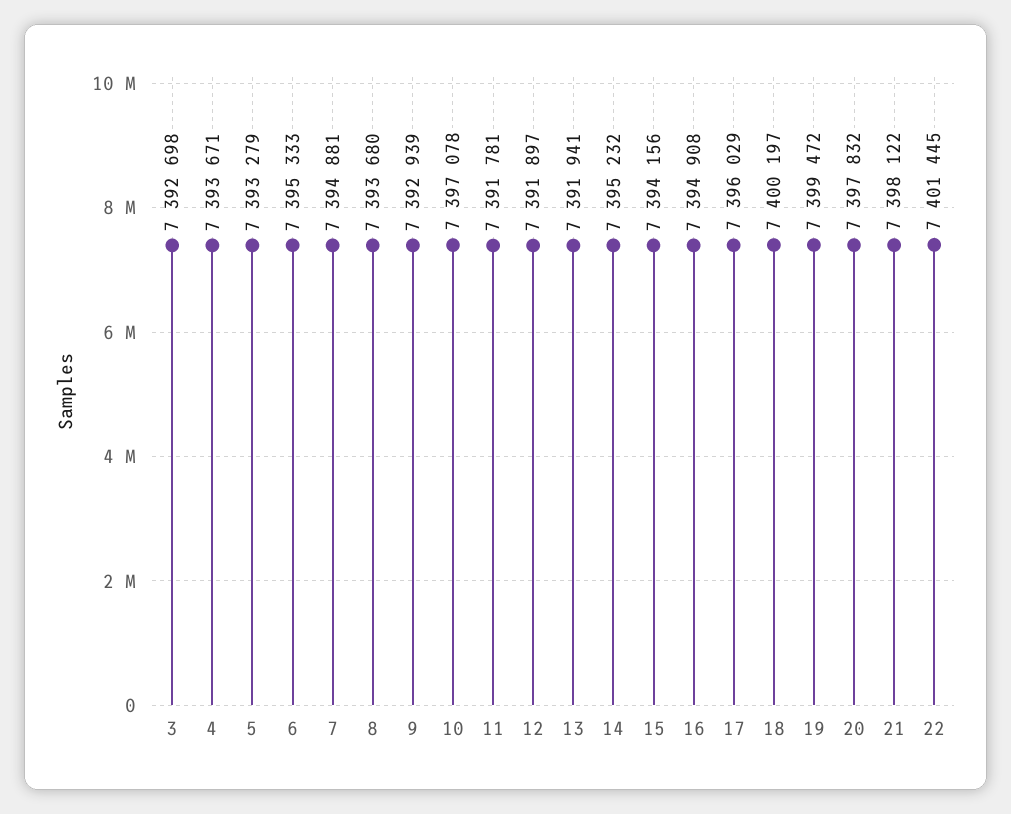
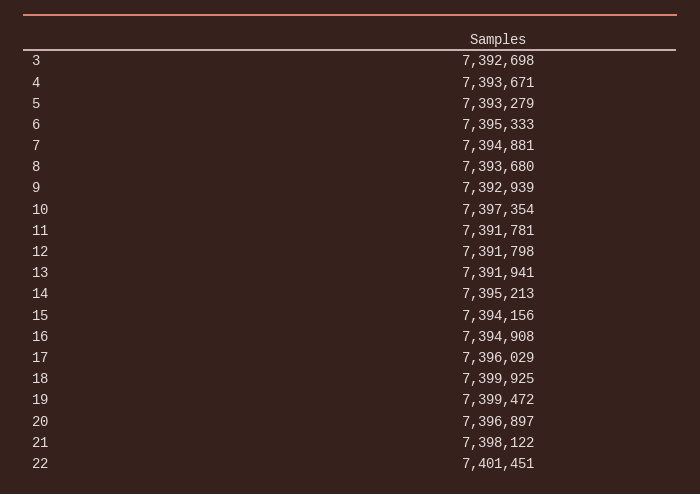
10: 7397078 -> 7397354
12: 7391897 -> 7391798
14: 7395232 -> 7395213
18: 7400197 -> 7399925
20: 7397832 -> 7396897
22: 7401445 -> 7401451

